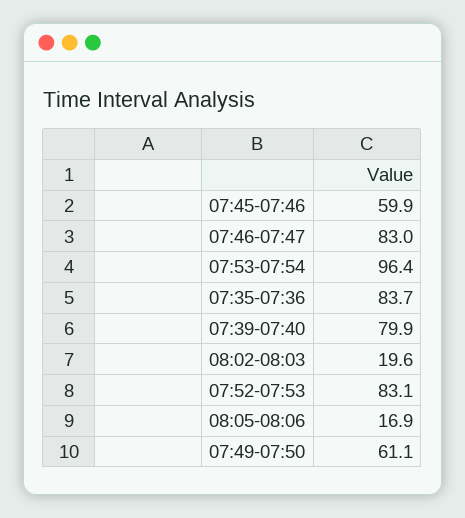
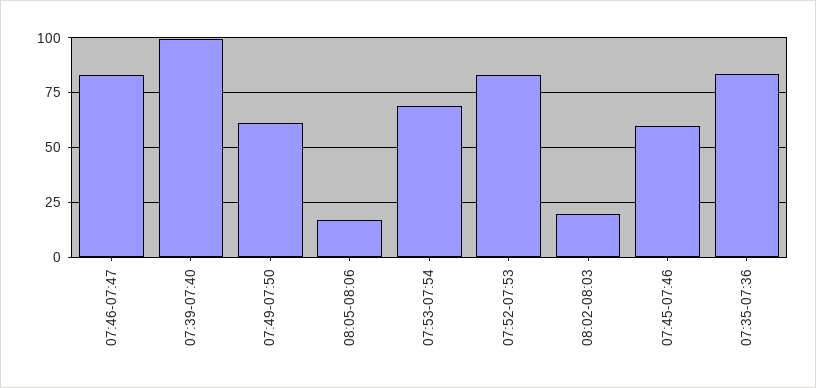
07:53-07:54: 96.4 -> 70
07:39-07:40: 79.9 -> 100

